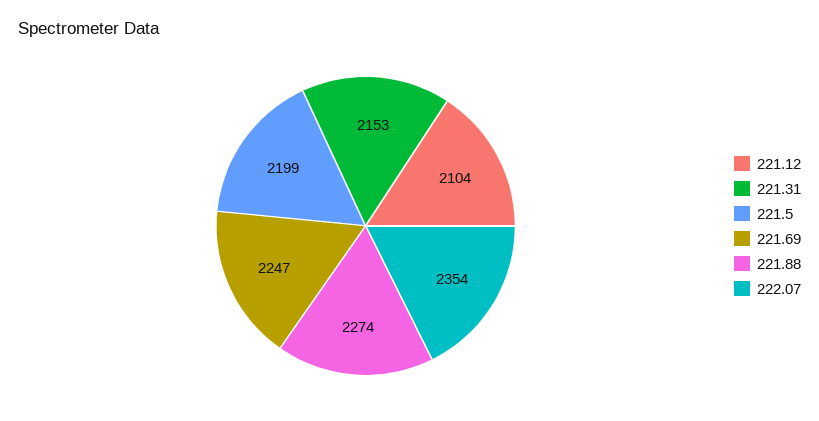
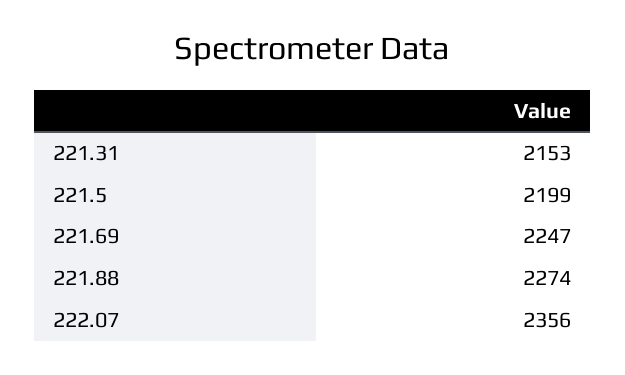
221.12: 2104 -> none
222.07: 2354 -> 2356

